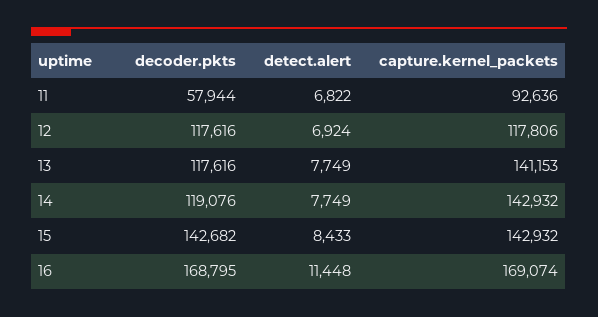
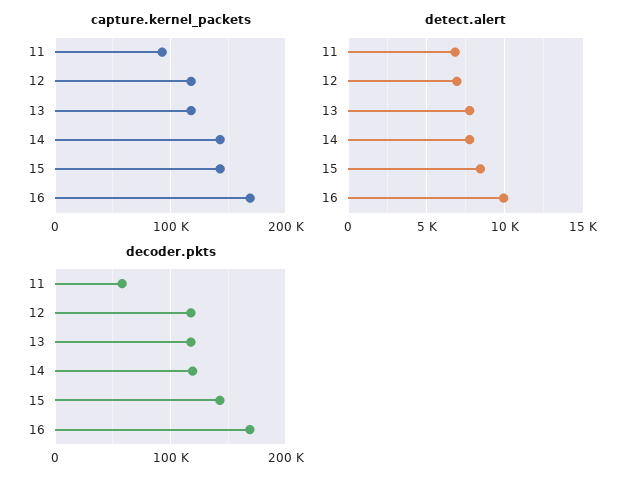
capture.kernel_packets, 13: 141153 -> 120000
detect.alert, 16: 11448 -> 10000

